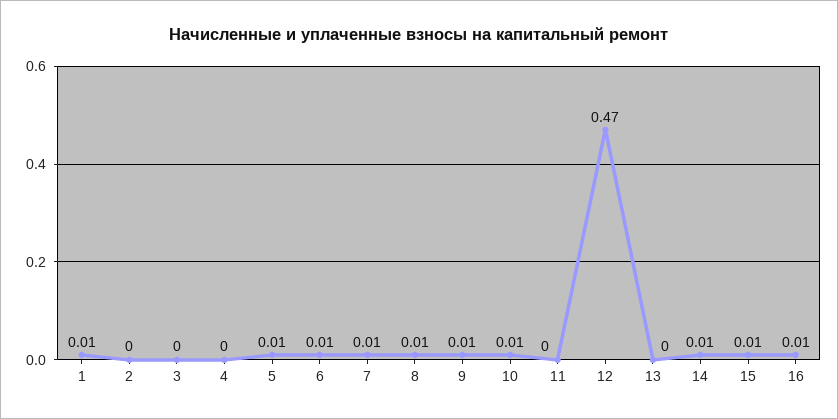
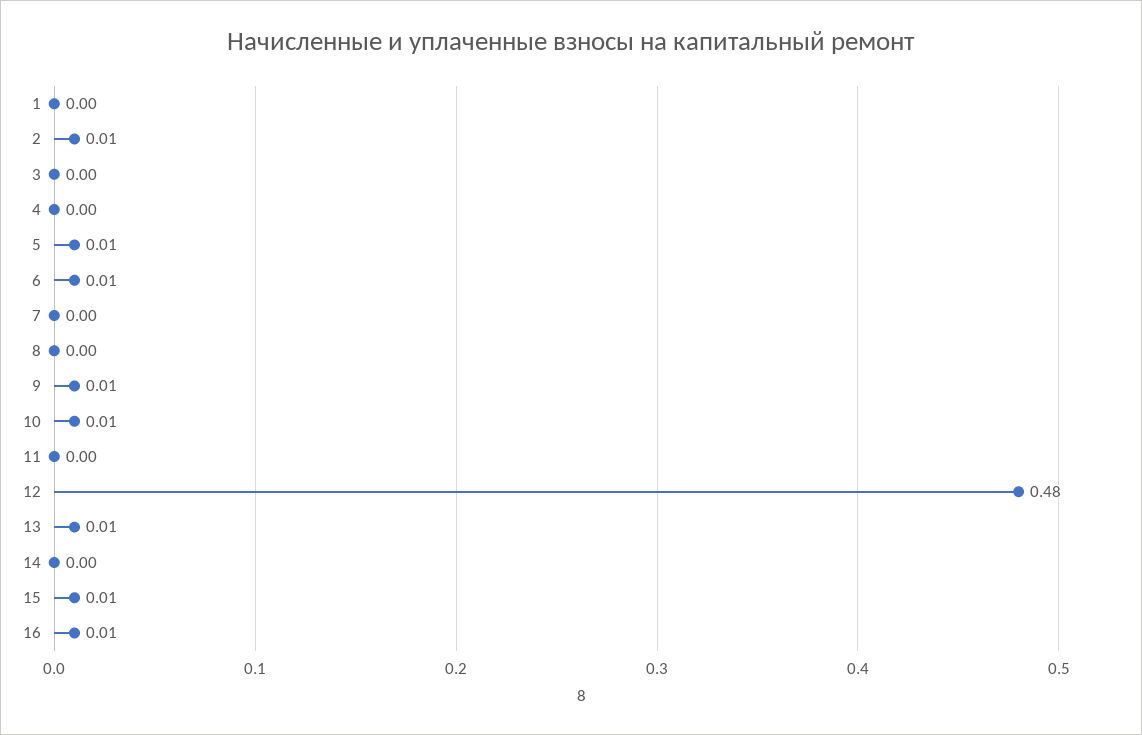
1: 0.01 -> 0
2: 0 -> 0.01
7: 0.01 -> 0
8: 0.01 -> 0
12: 0.47 -> 0.48
13: 0 -> 0.01
14: 0.01 -> 0

